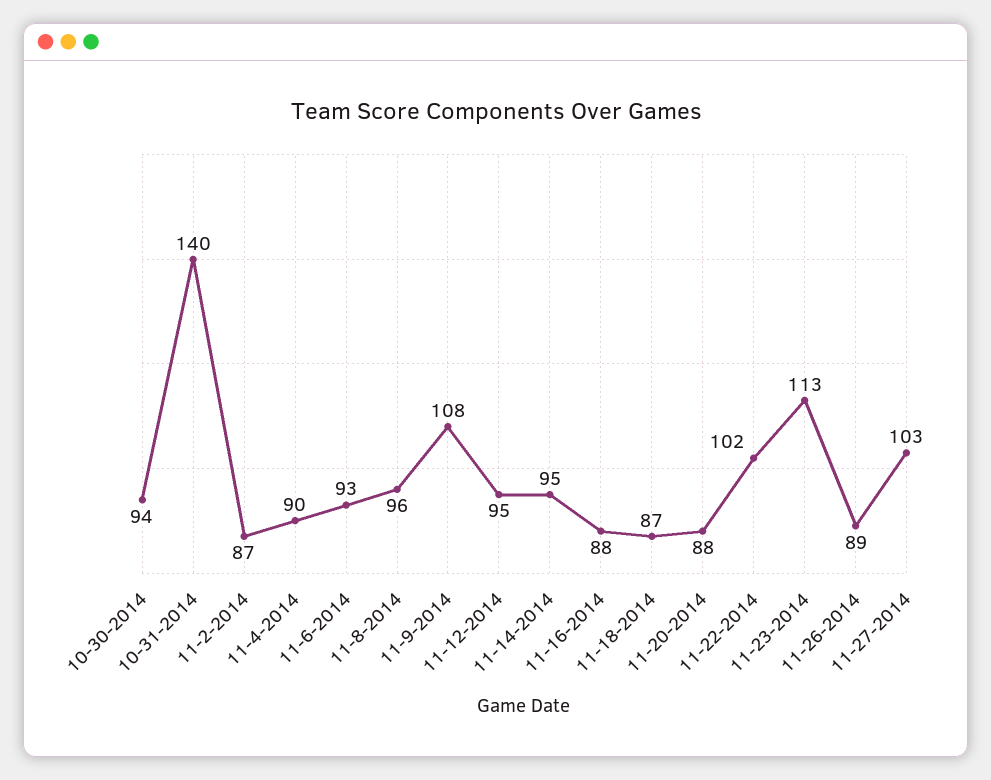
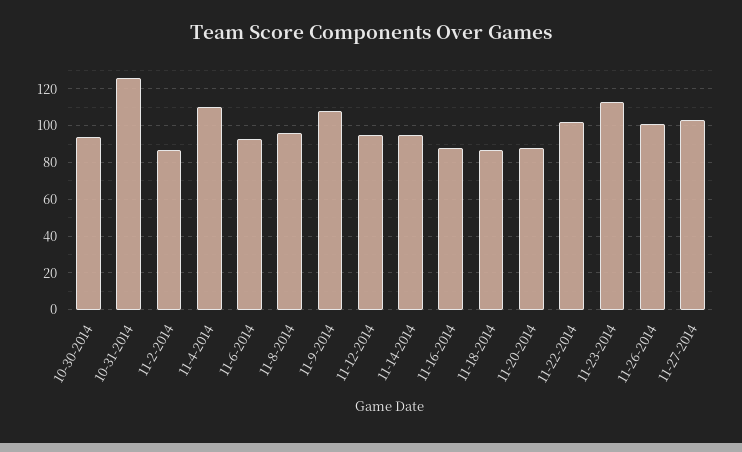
10-31-2014: 140 -> 125
11-4-2014: 90 -> 110
11-26-2014: 89 -> 100

